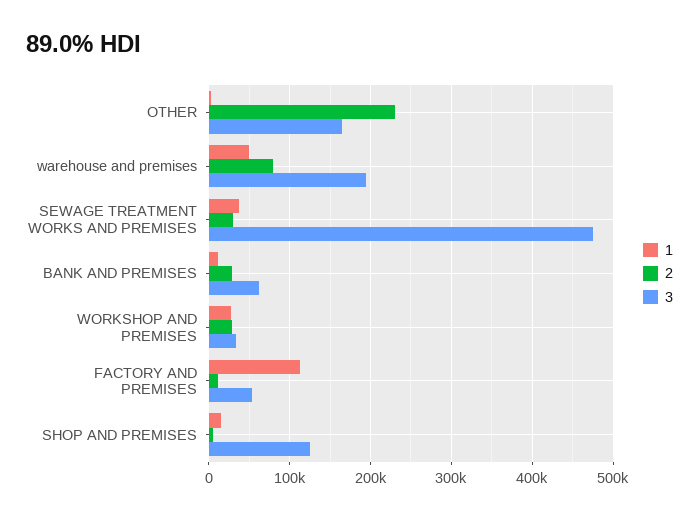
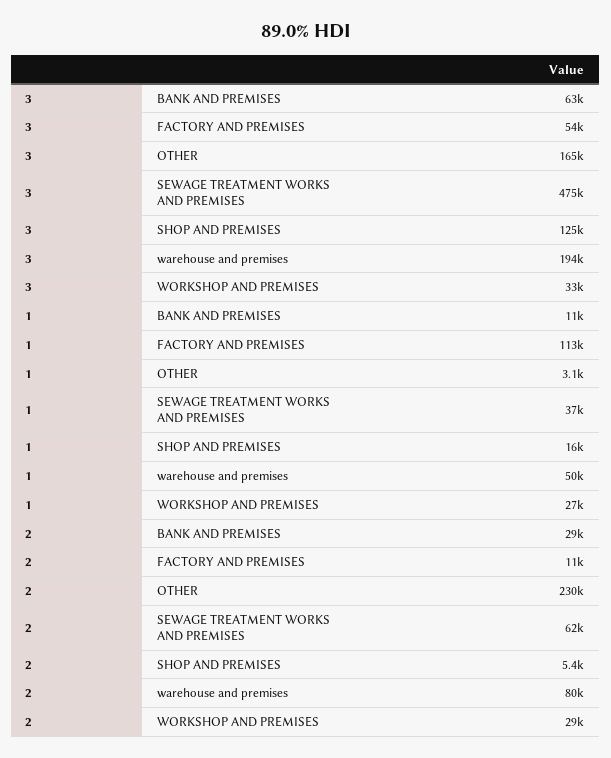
2, SEWAGE TREATMENT WORKS AND PREMISES: 30000 -> 62000

